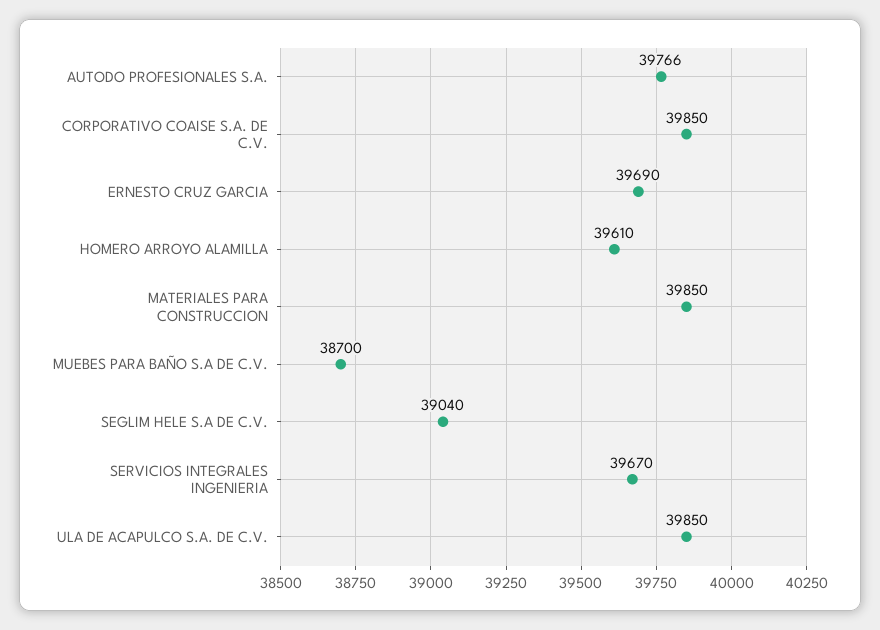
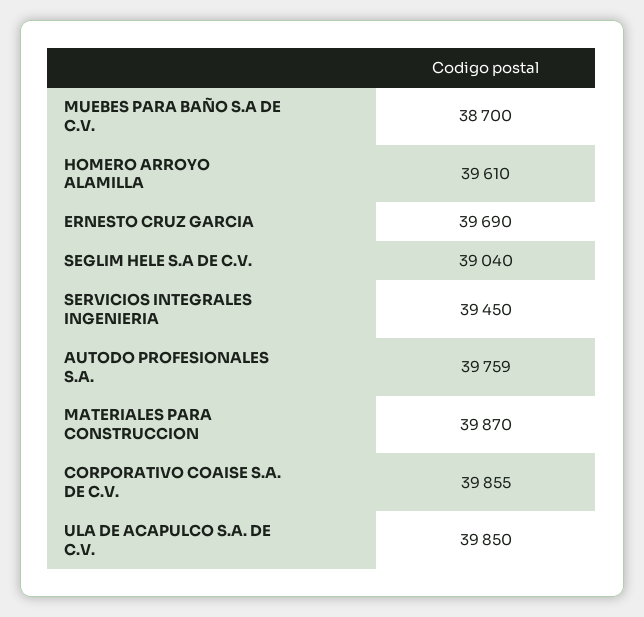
AUTODO PROFESIONALES S.A.: 39766 -> 39759
CORPORATIVO COAISE S.A. DE C.V.: 39850 -> 39855
MATERIALES PARA CONSTRUCCION: 39850 -> 39870
SERVICIOS INTEGRALES INGENIERIA: 39670 -> 39450

